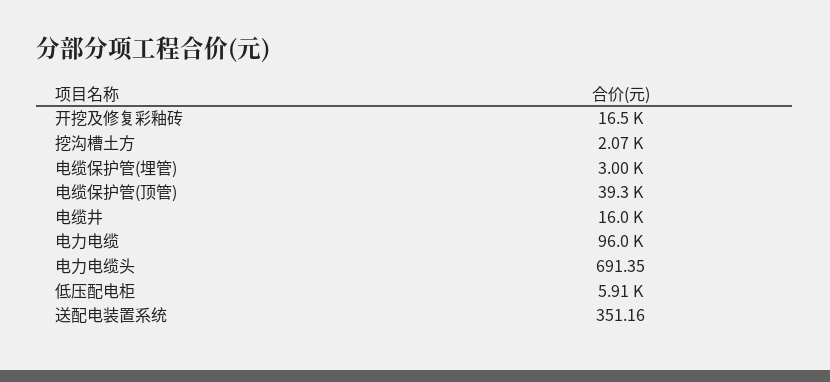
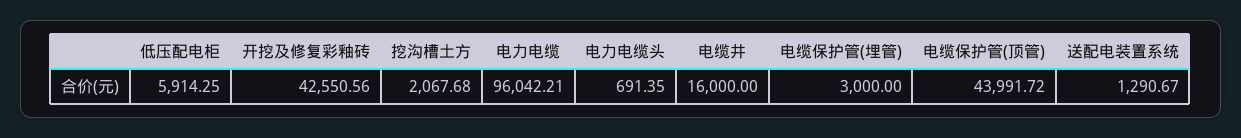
开挖及修复彩釉砖: 16500 -> 42550.56
电缆保护管(顶管): 39300 -> 43991.72
送配电装置系统: 351.16 -> 1290.67

